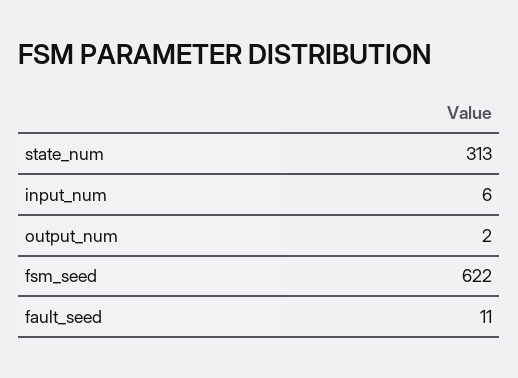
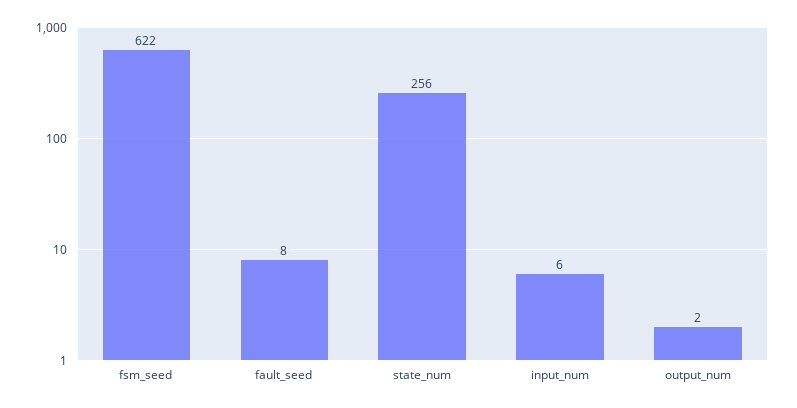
state_num: 313 -> 256
fault_seed: 11 -> 8

